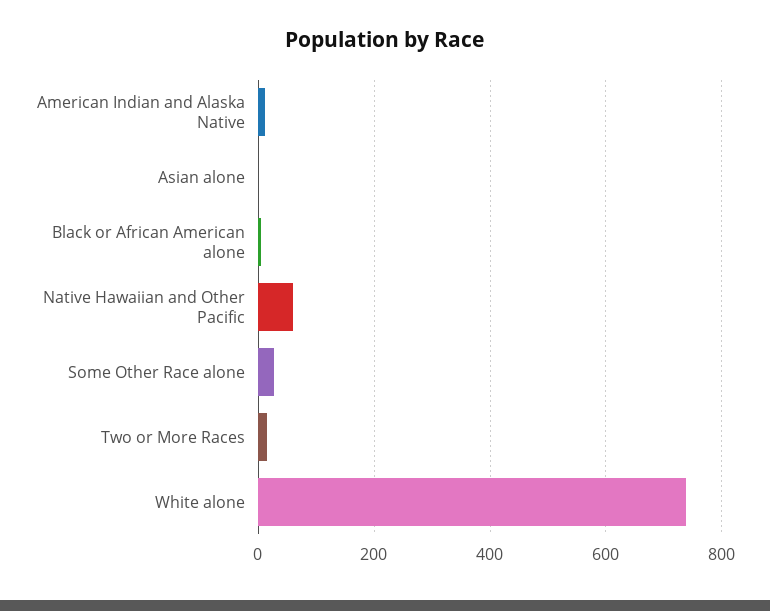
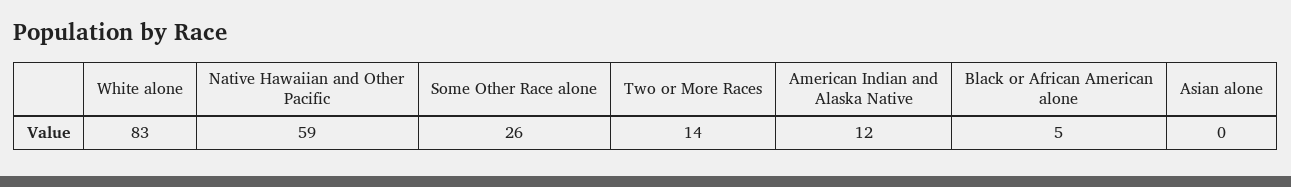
White alone: 740 -> 83

